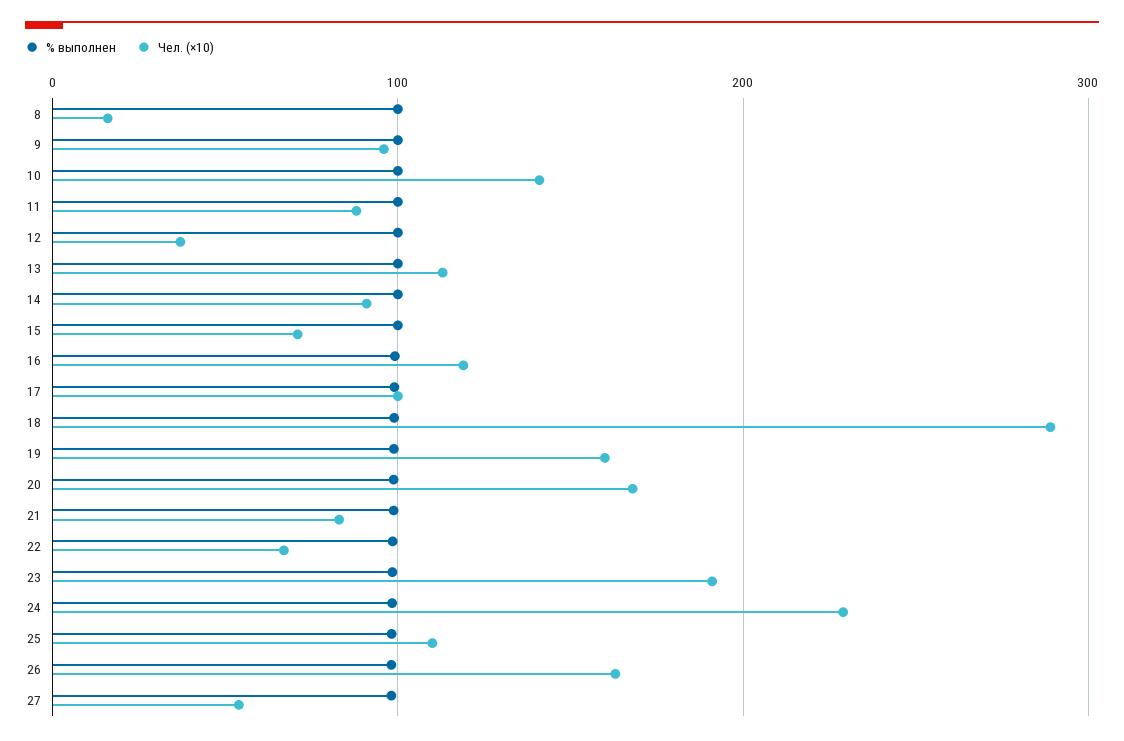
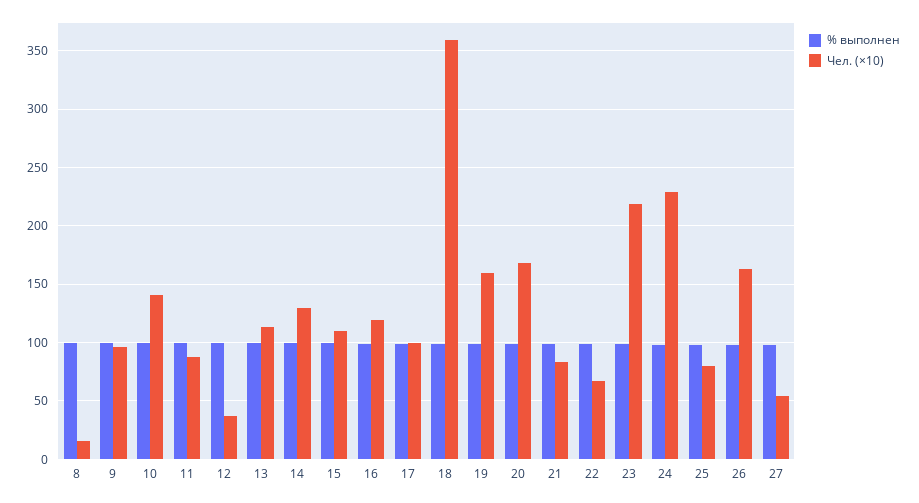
Чел. (×10), 14: 90 -> 130
Чел. (×10), 15: 70 -> 110
Чел. (×10), 18: 290 -> 360
Чел. (×10), 23: 190 -> 220
Чел. (×10), 25: 110 -> 80

